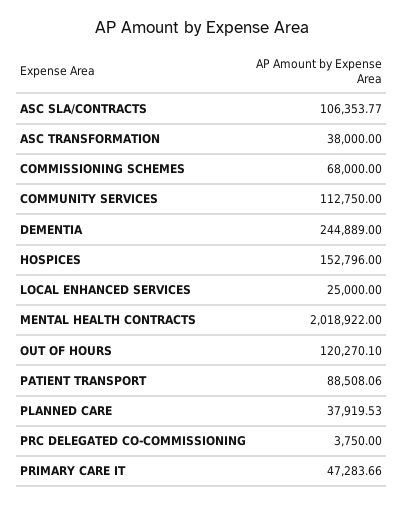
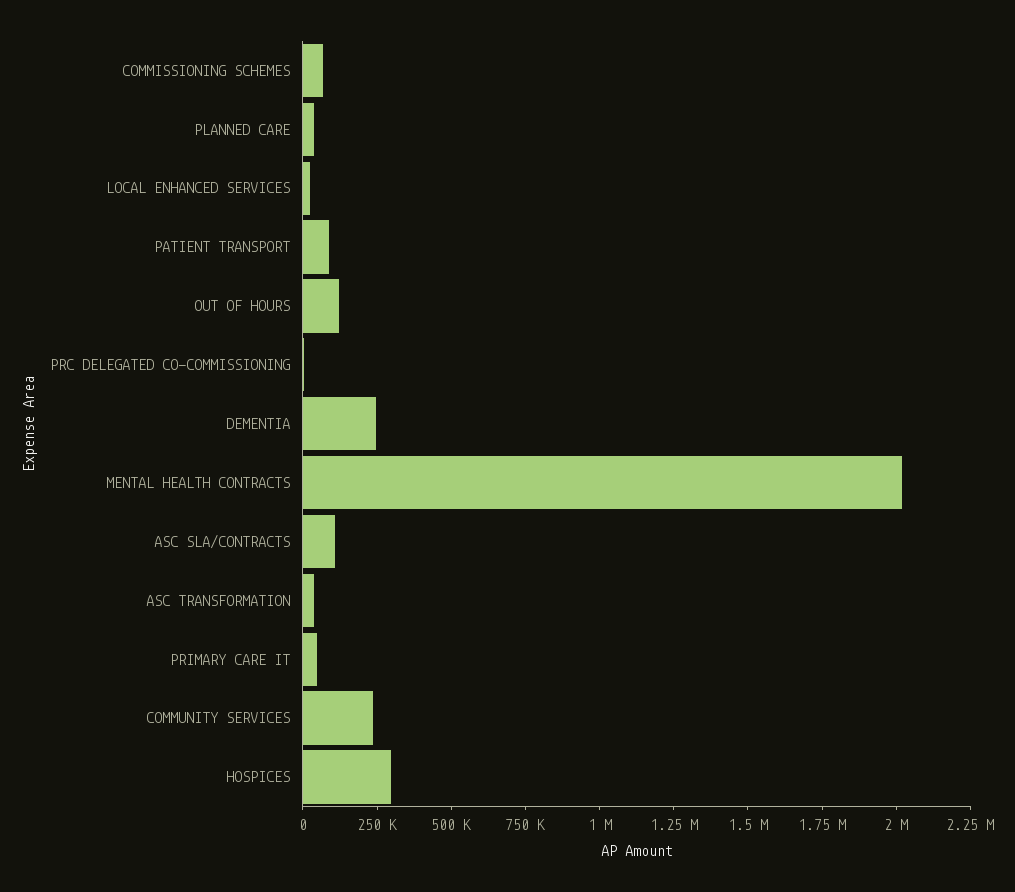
COMMUNITY SERVICES: 112750 -> 250000
HOSPICES: 152796 -> 300000

